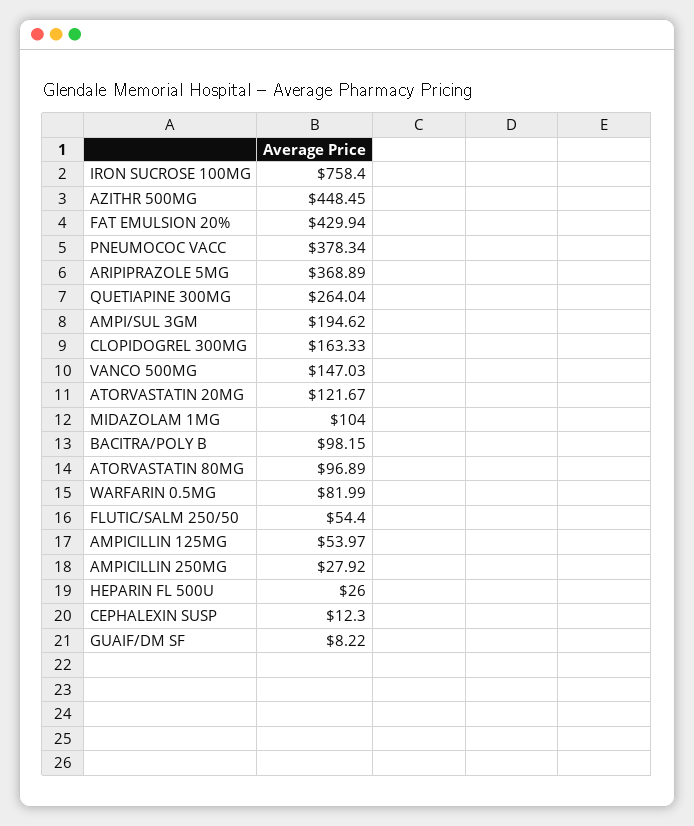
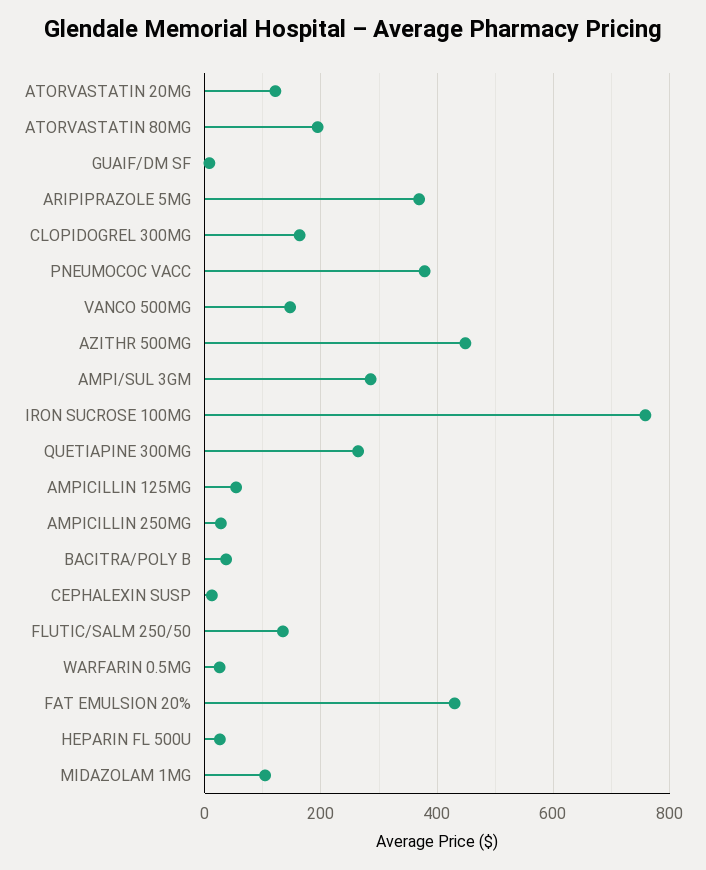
AMPI/SUL 3GM: 194.62 -> 280
BACITRA/POLY B: 98.15 -> 40
ATORVASTATIN 80MG: 96.89 -> 200
WARFARIN 0.5MG: 81.99 -> 20
FLUTIC/SALM 250/50: 54.4 -> 140

